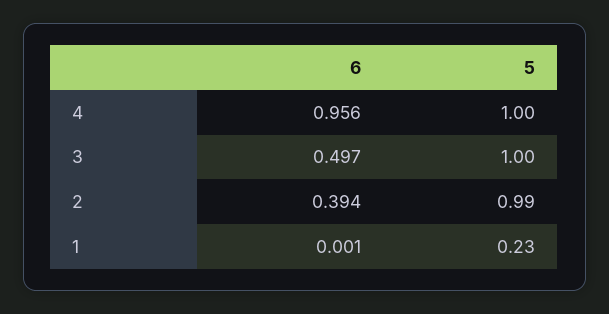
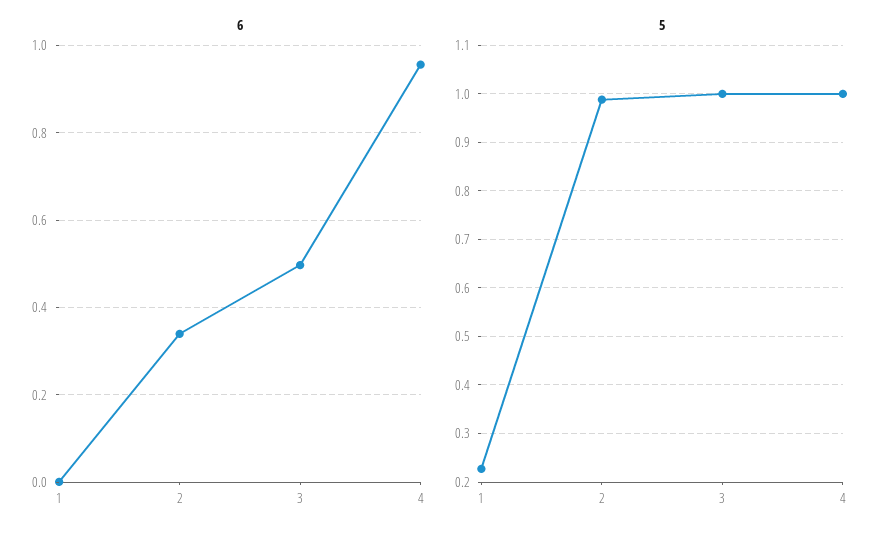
6, 2: 0.394 -> 0.34

